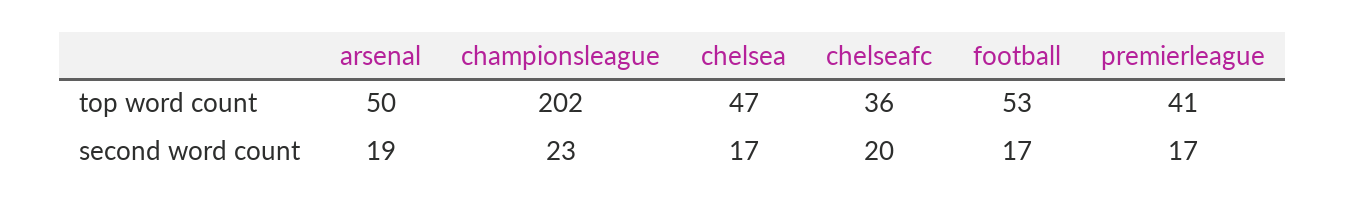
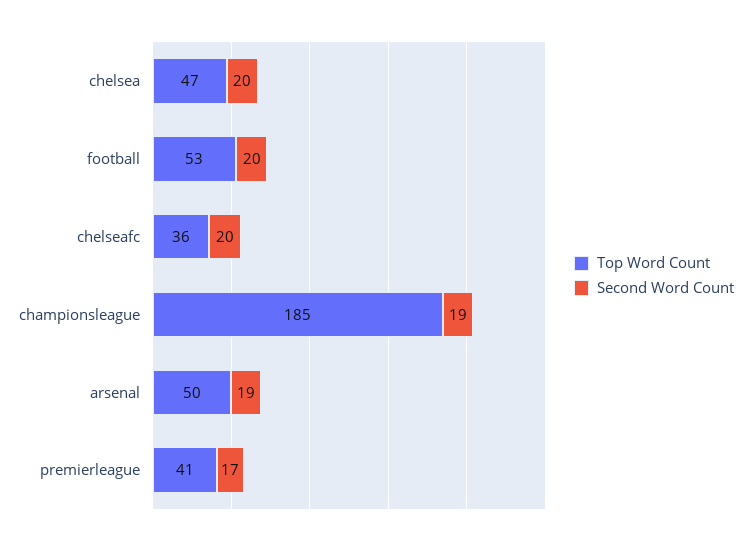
top word count, championsleague: 202 -> 185
second word count, championsleague: 23 -> 19
second word count, chelsea: 17 -> 20
second word count, football: 17 -> 20

